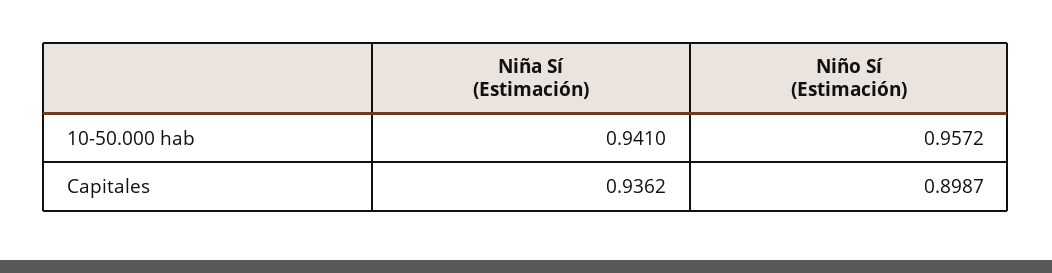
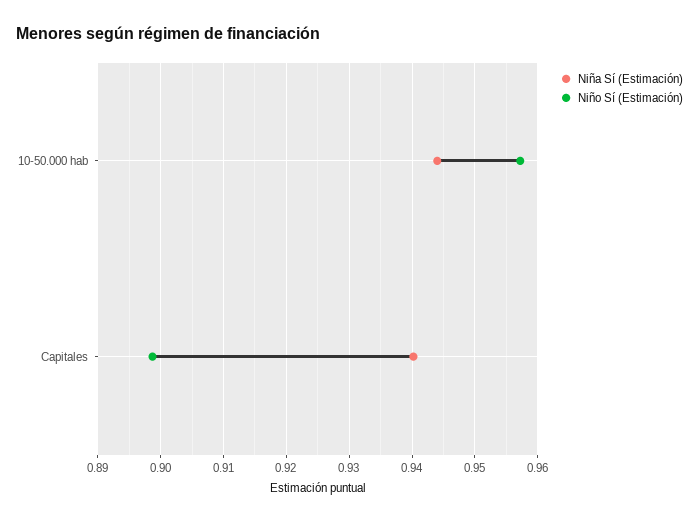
Niña Sí (Estimación), 10-50.000 hab: 0.941 -> 0.944
Niña Sí (Estimación), Capitales: 0.9362 -> 0.94

